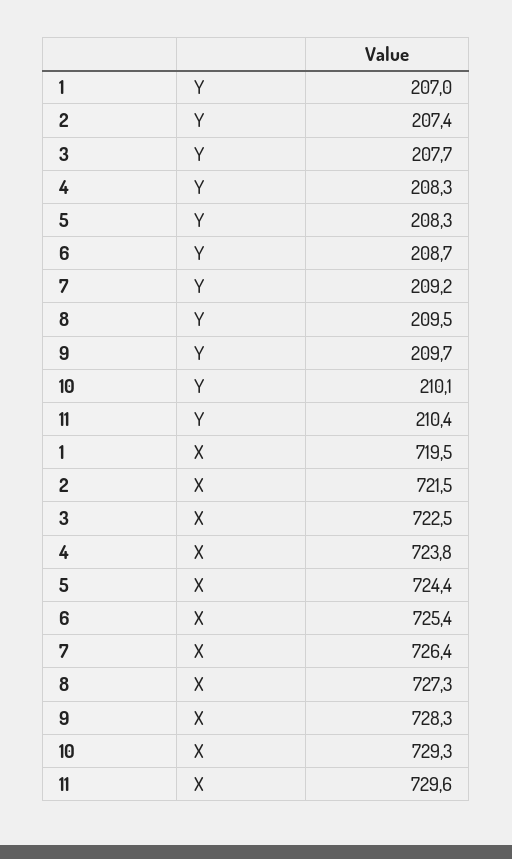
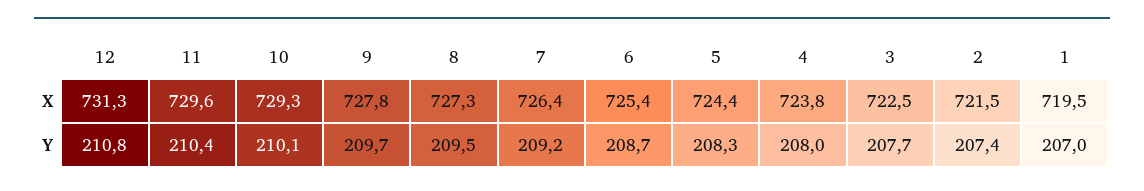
4, Y: 208.3 -> 208
9, X: 728.3 -> 727.8
12, X: none -> 731.3
12, Y: none -> 210.8

